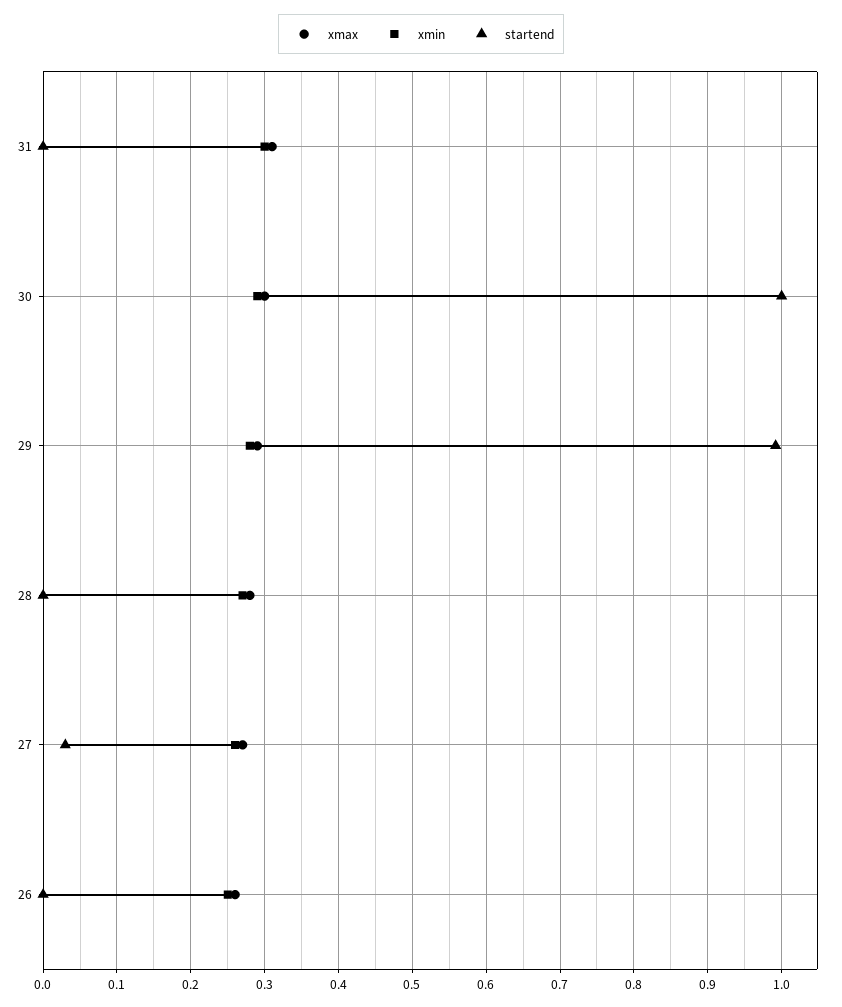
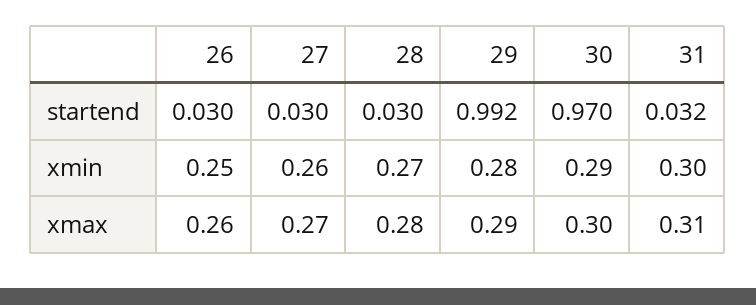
startend, 31: 0 -> 0.032
startend, 30: 1 -> 0.97
startend, 28: 0 -> 0.03
startend, 26: 0 -> 0.03

